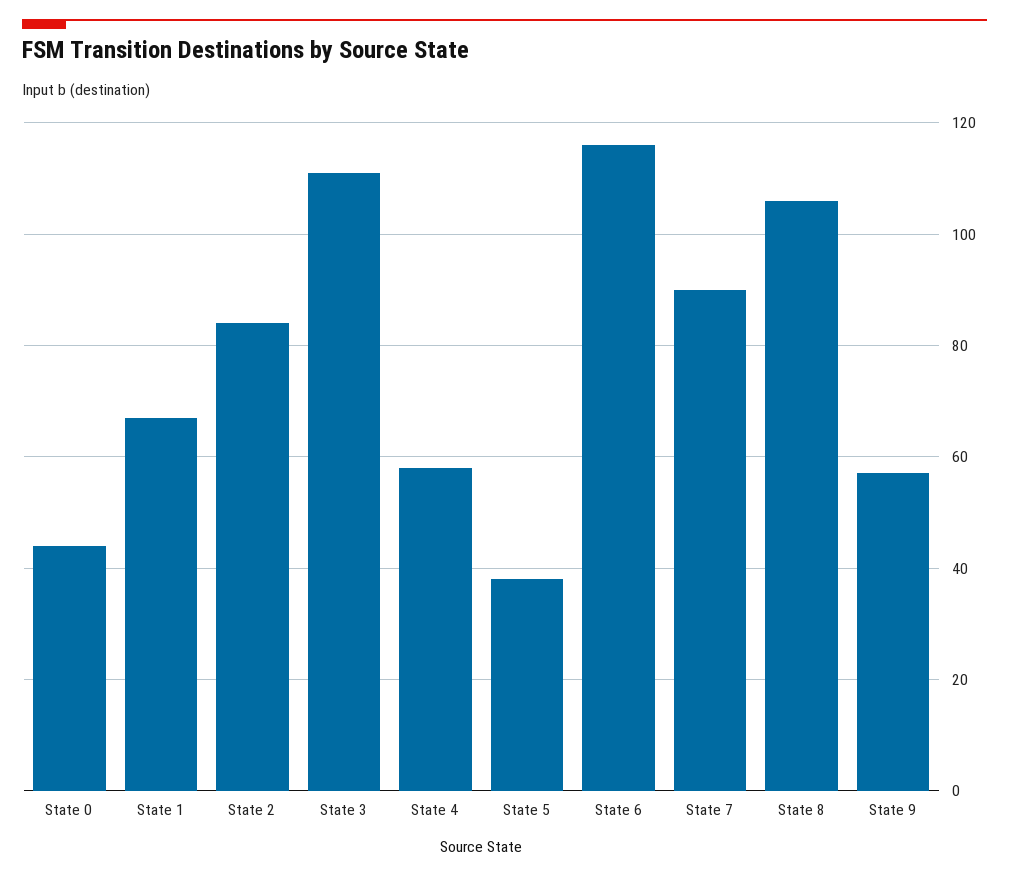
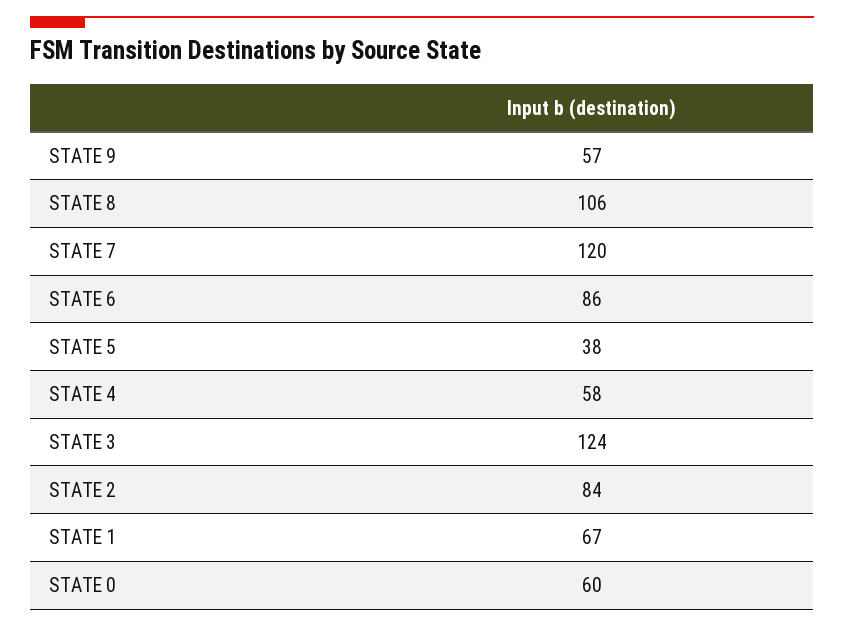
State 0: 45 -> 60
State 3: 110 -> 124
State 6: 115 -> 86
State 7: 90 -> 120

